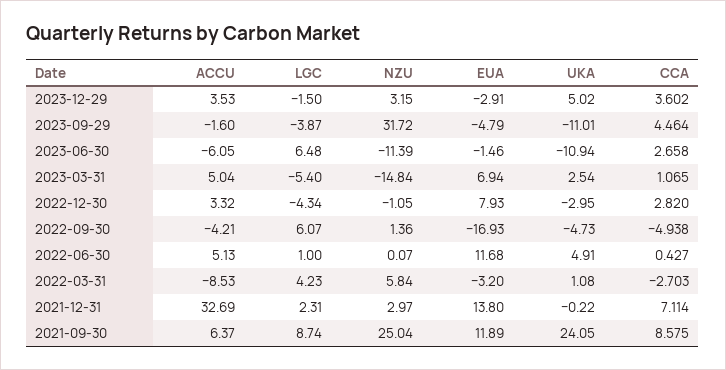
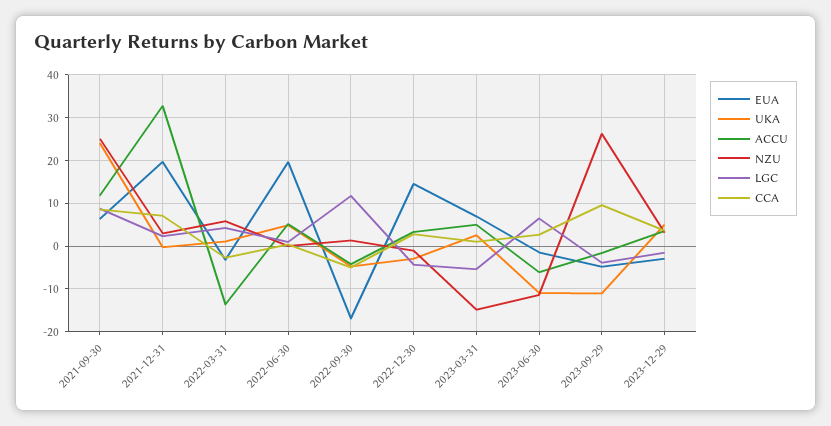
NZU, 2023-09-29: 31.72 -> 26
CCA, 2023-09-29: 4.464 -> 10
EUA, 2022-12-30: 7.93 -> 14
LGC, 2022-09-30: 6.07 -> 12
EUA, 2022-06-30: 11.68 -> 20
ACCU, 2022-03-31: -8.53 -> -14
EUA, 2021-12-31: 13.8 -> 20
ACCU, 2021-09-30: 6.37 -> 12
EUA, 2021-09-30: 11.89 -> 6

